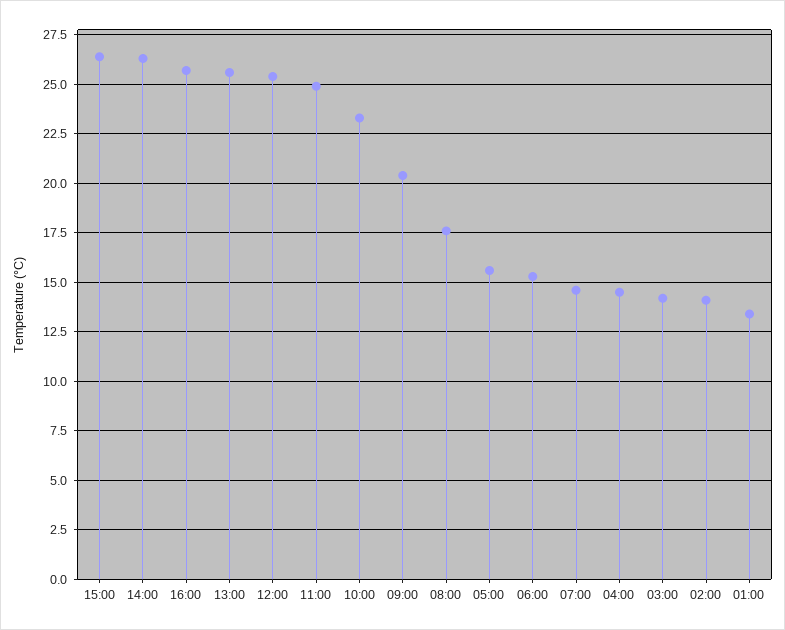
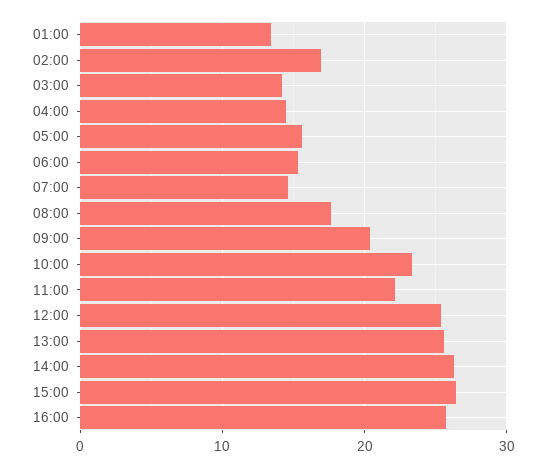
11:00: 25 -> 22
02:00: 14 -> 17

